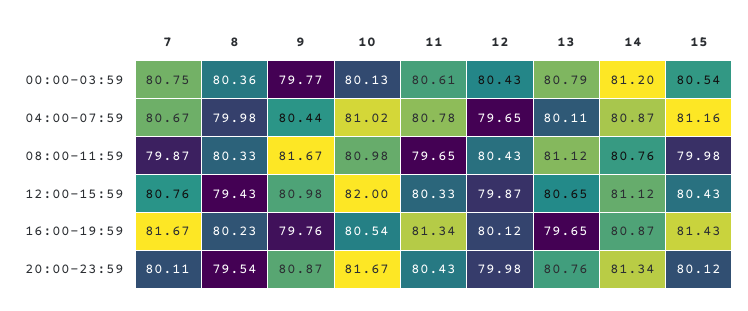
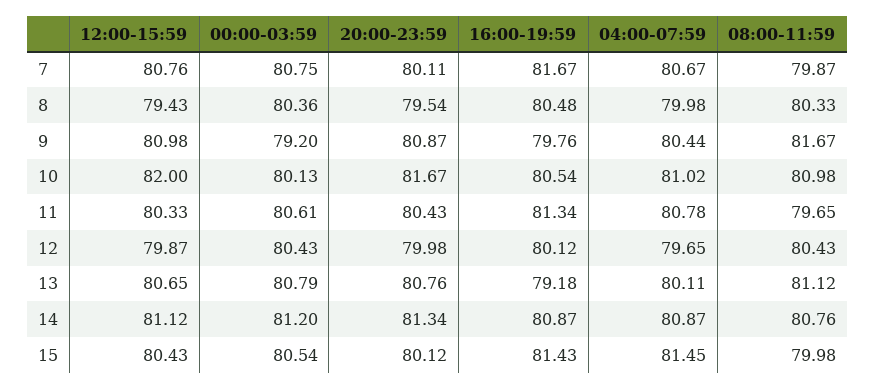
9, 00:00-03:59: 79.77 -> 79.2
15, 04:00-07:59: 81.16 -> 81.45
8, 16:00-19:59: 80.23 -> 80.48
13, 16:00-19:59: 79.65 -> 79.18

